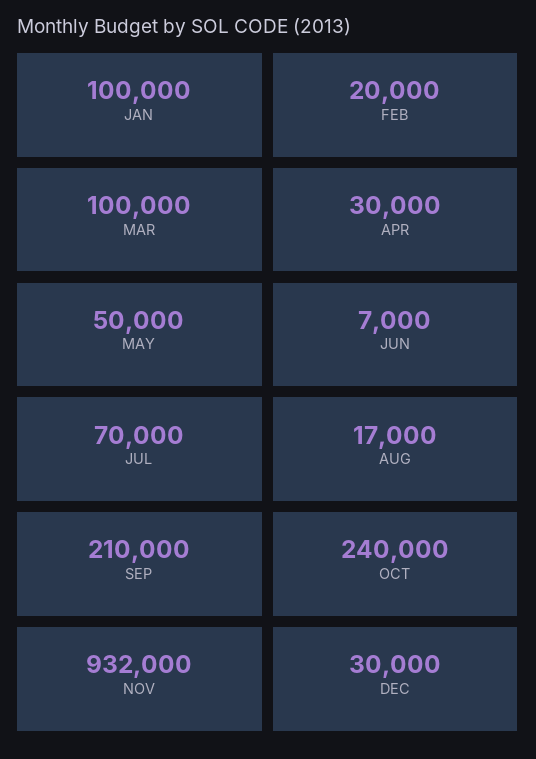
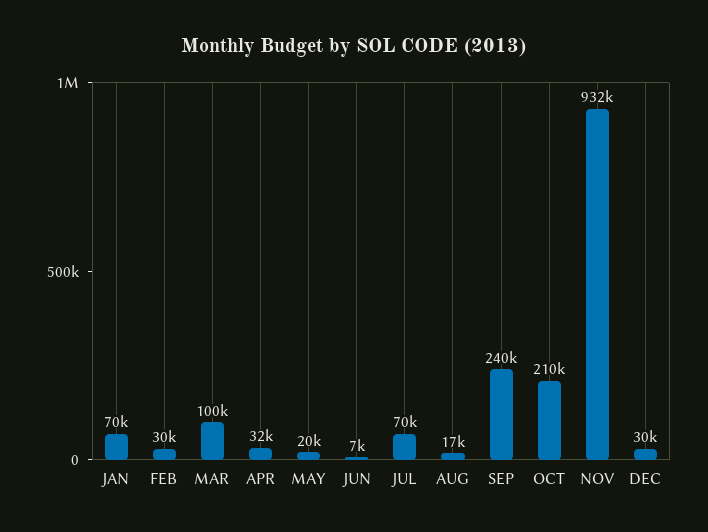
JAN: 100000 -> 70000
FEB: 20000 -> 30000
APR: 30000 -> 32000
MAY: 50000 -> 20000
SEP: 210000 -> 240000
OCT: 240000 -> 210000

